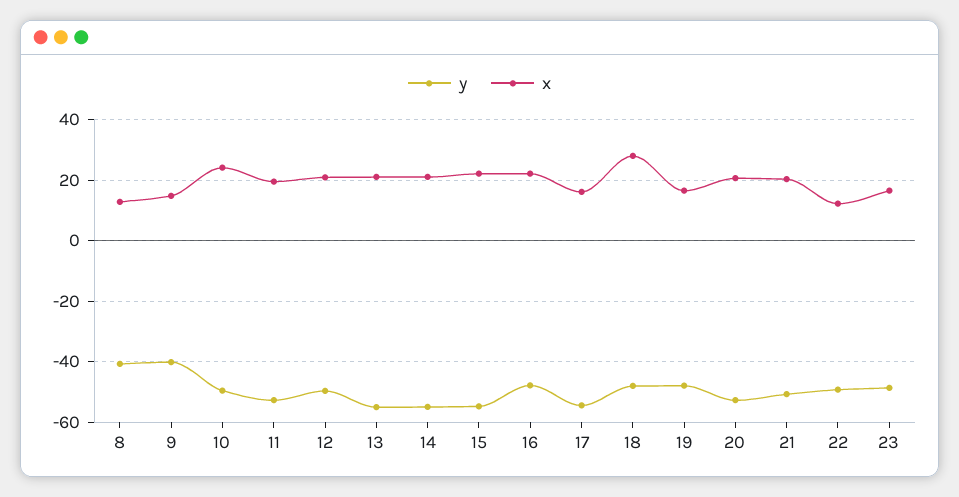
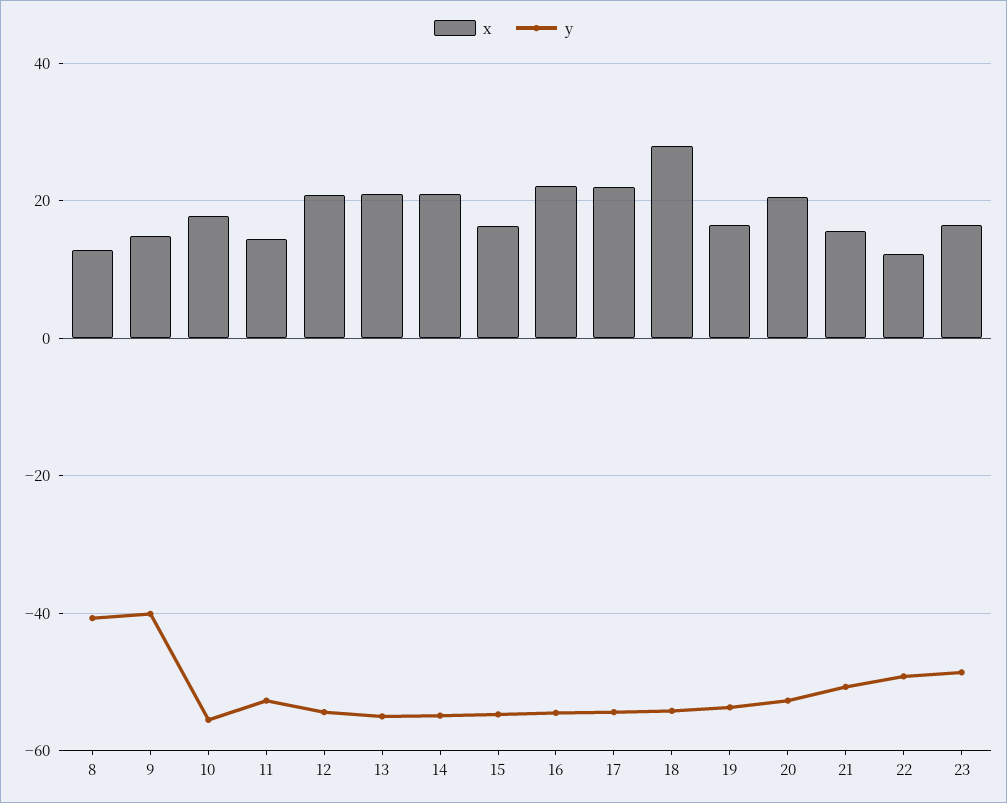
y, 10: -50 -> -56
x, 10: 24 -> 18
x, 11: 20 -> 14
y, 12: -50 -> -54
x, 15: 22 -> 16
y, 16: -48 -> -54
x, 17: 16 -> 22
y, 18: -48 -> -54
y, 19: -48 -> -54
x, 21: 20 -> 16

